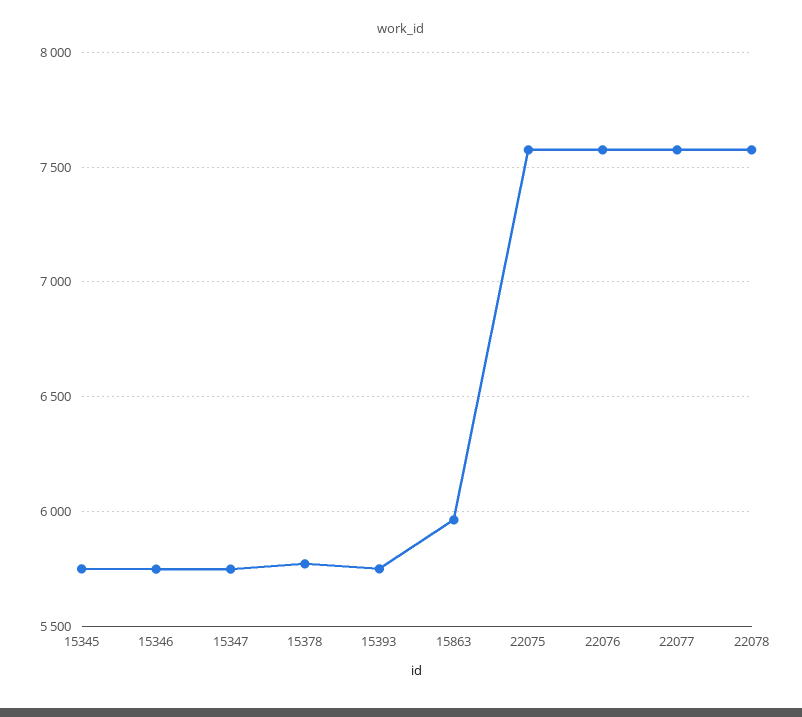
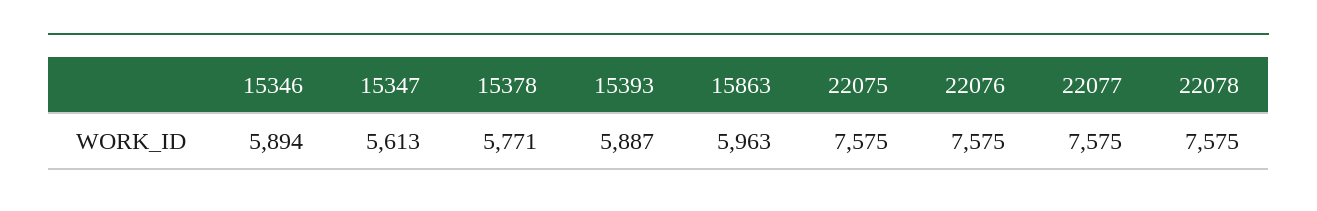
15345: 5750 -> none
15346: 5750 -> 5894
15347: 5750 -> 5613
15393: 5750 -> 5887

